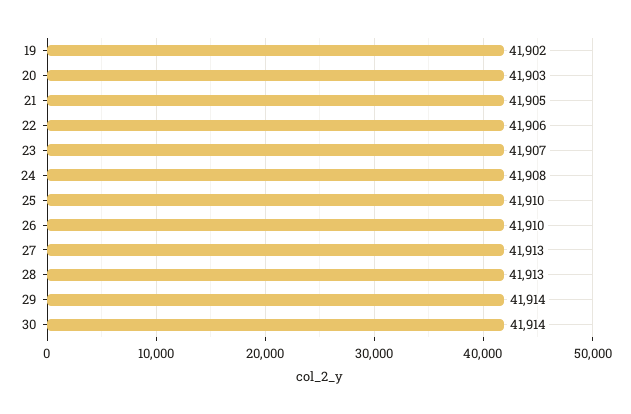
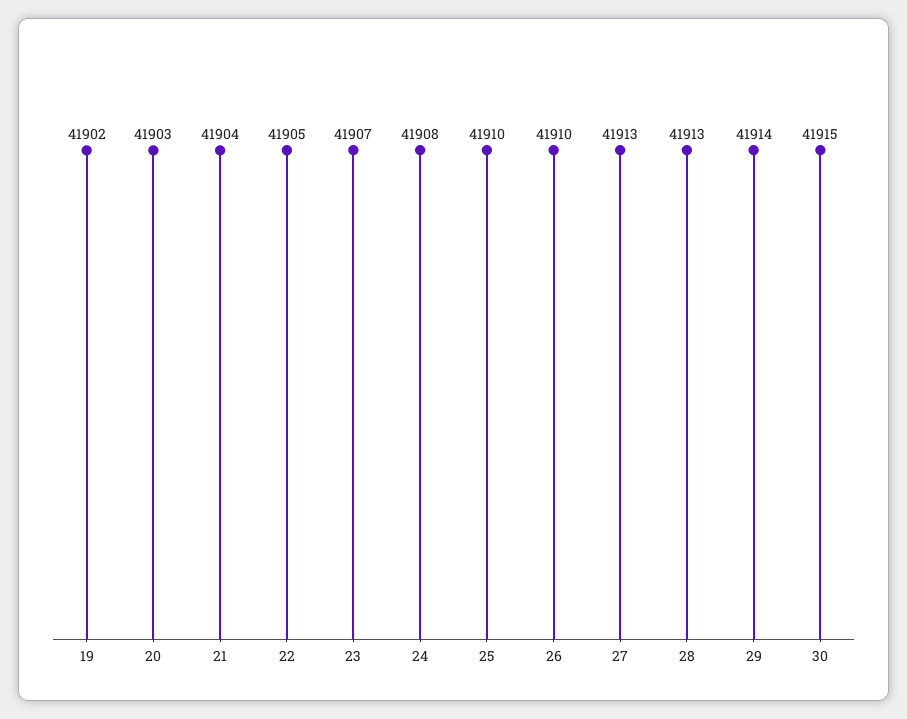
21: 41905 -> 41904
22: 41906 -> 41905
30: 41914 -> 41915

